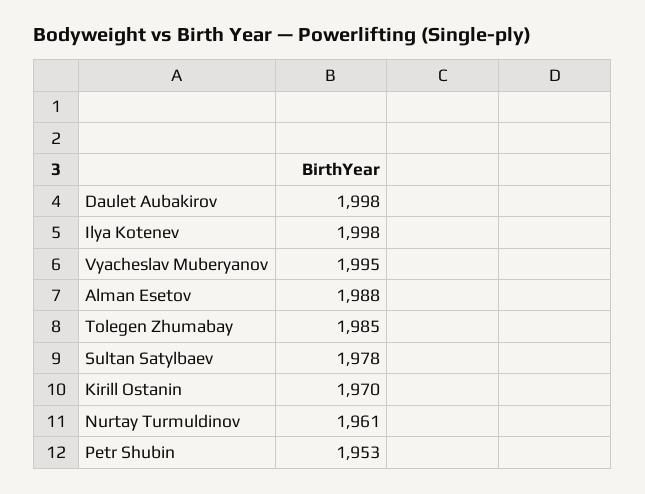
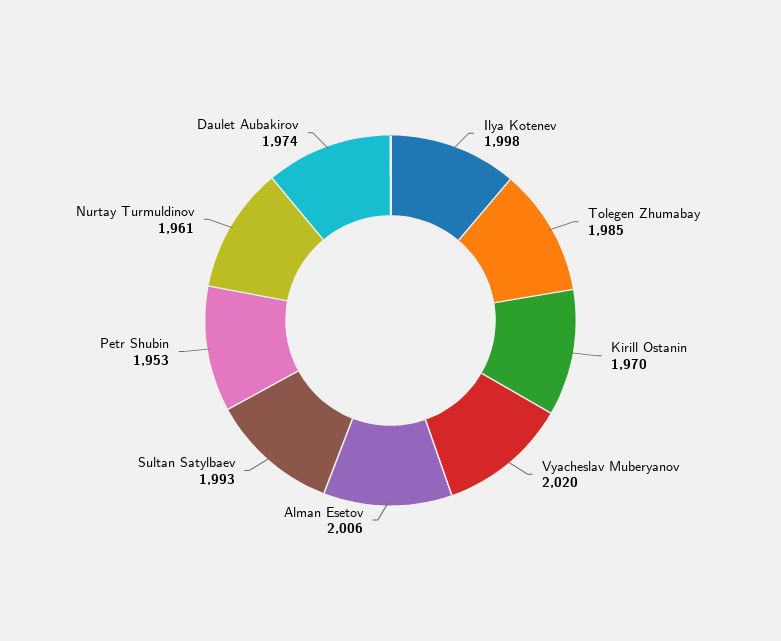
Daulet Aubakirov: 1998 -> 1974
Vyacheslav Muberyanov: 1995 -> 2020
Alman Esetov: 1988 -> 2006
Sultan Satylbaev: 1978 -> 1993

